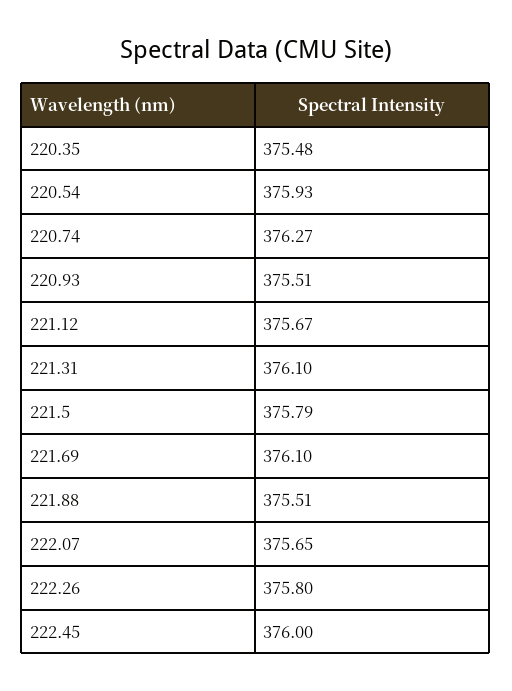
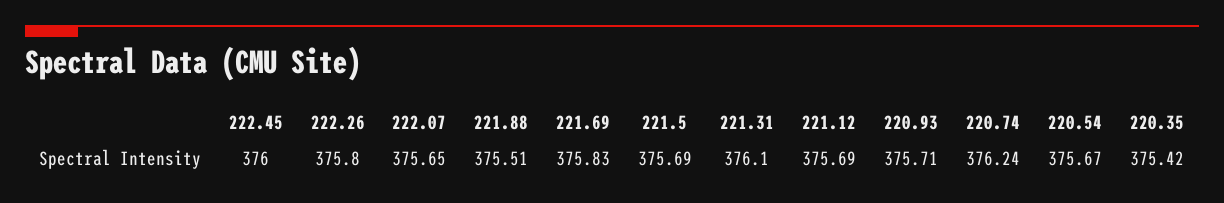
220.35: 375.48 -> 375.42
220.54: 375.93 -> 375.67
220.74: 376.27 -> 376.24
220.93: 375.51 -> 375.71
221.12: 375.67 -> 375.69
221.5: 375.79 -> 375.69
221.69: 376.1 -> 375.83

